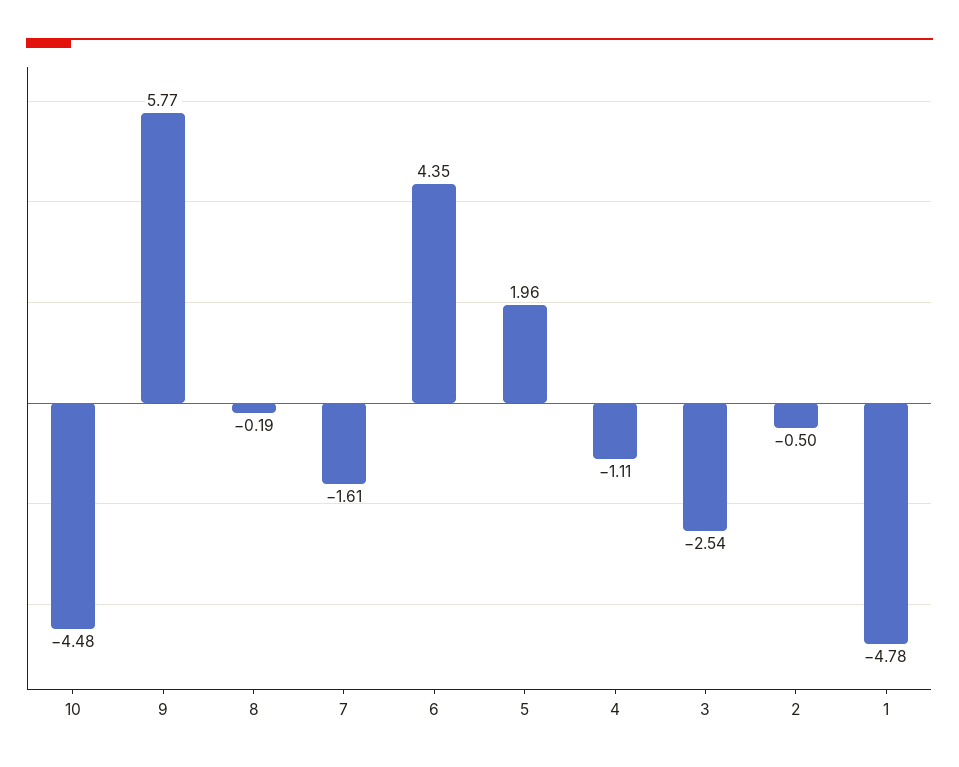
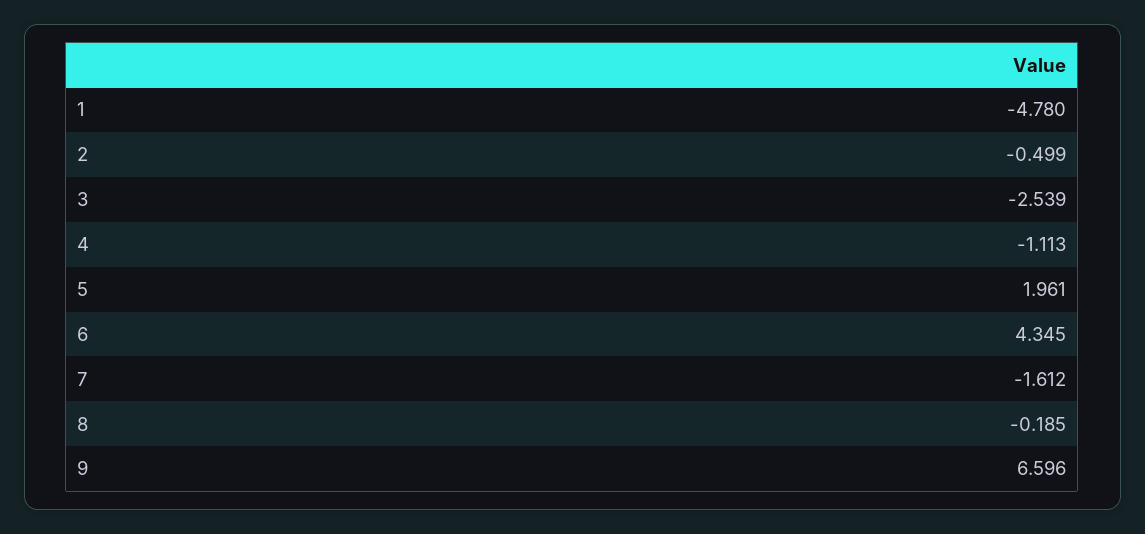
10: -4.48 -> none
9: 5.77 -> 6.596

